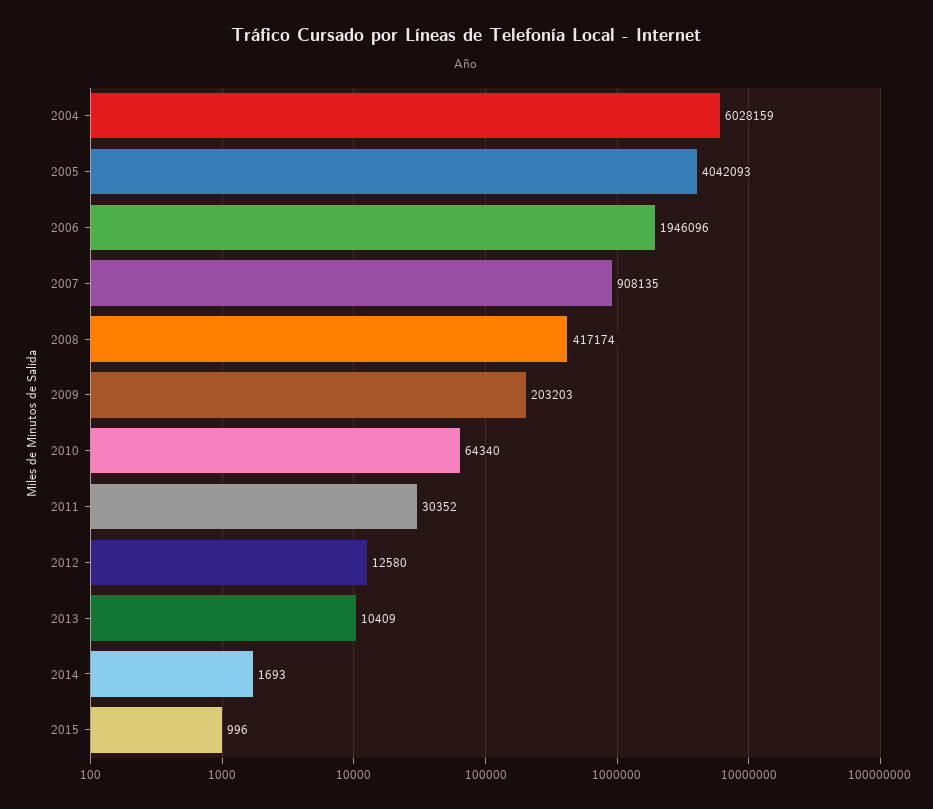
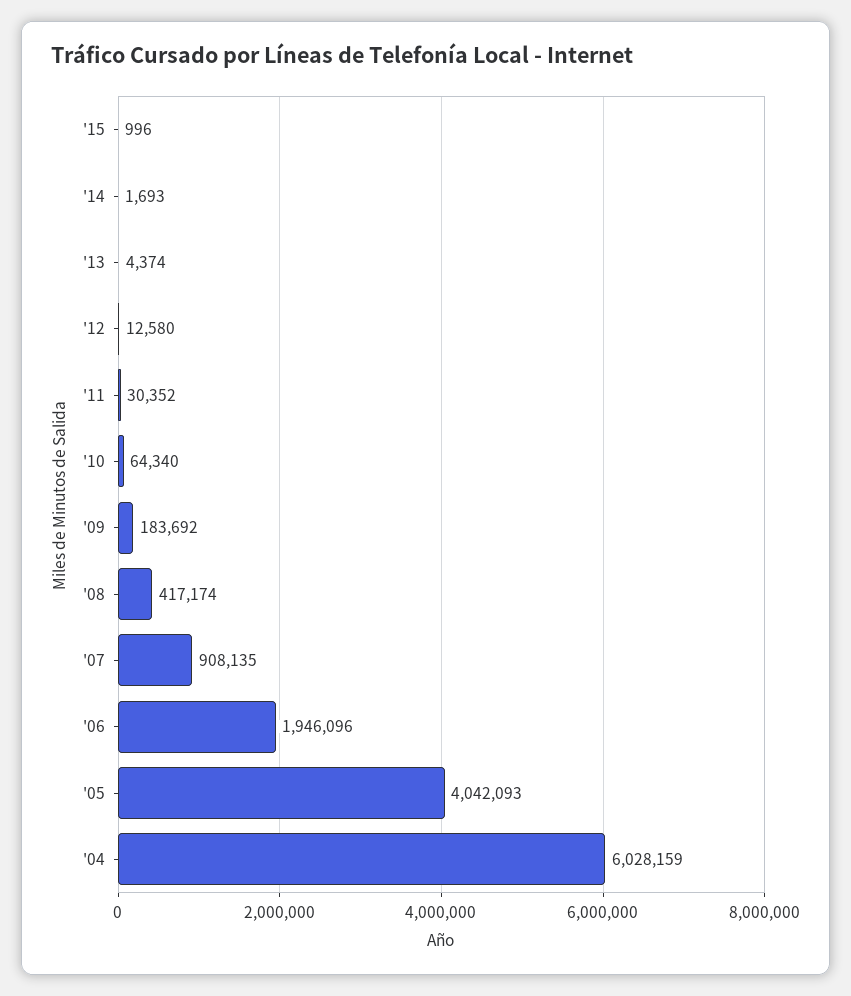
2009: 203203 -> 183692
2013: 10409 -> 4374

